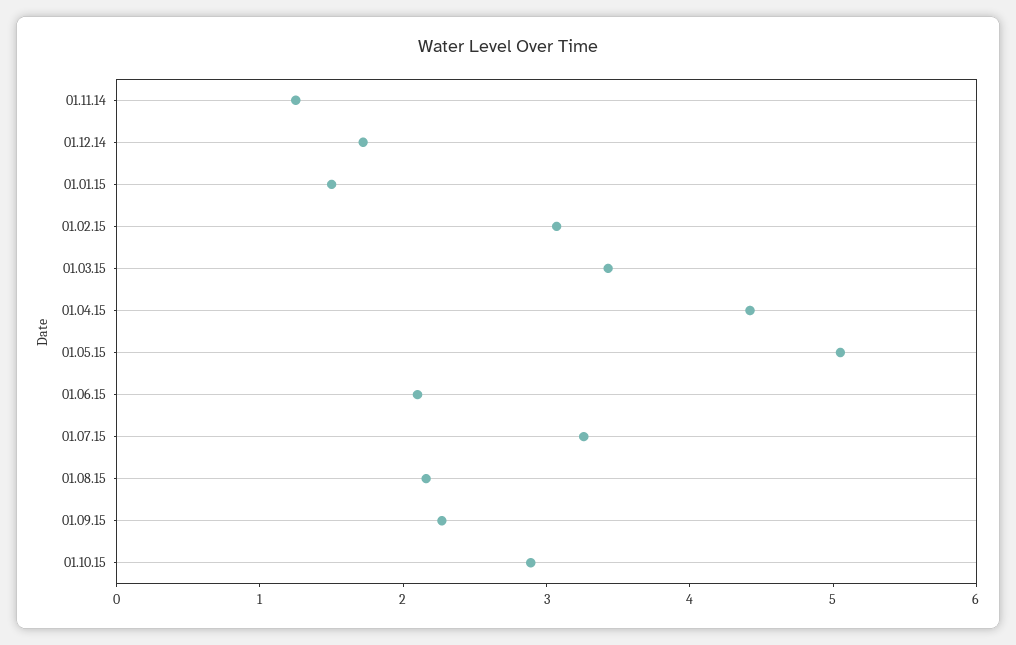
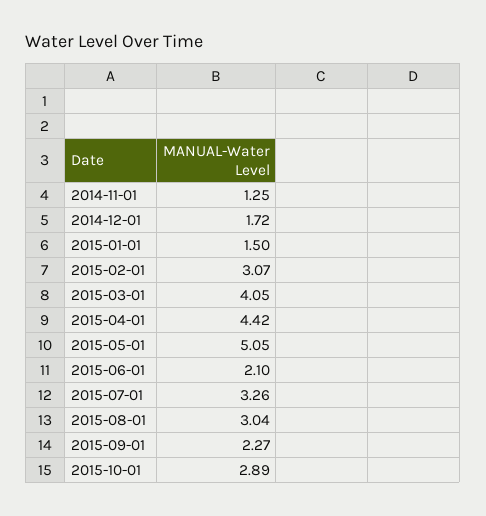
01.03.15: 3.4 -> 4.05
01.08.15: 2.2 -> 3.04

